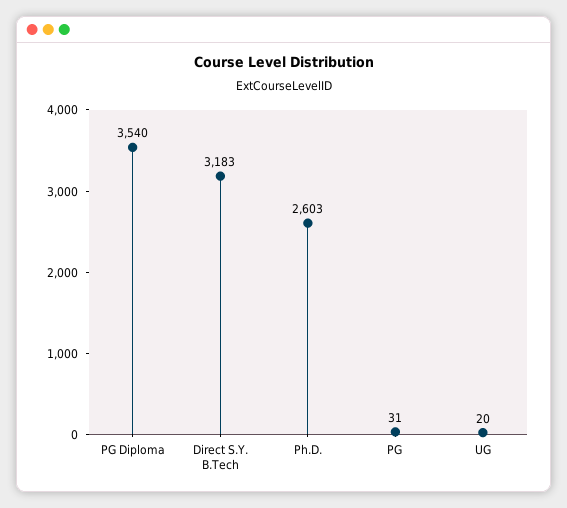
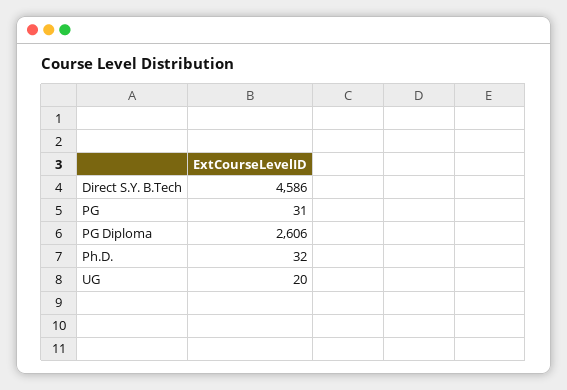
PG Diploma: 3540 -> 2606
Direct S.Y. B.Tech: 3183 -> 4586
Ph.D.: 2603 -> 32

